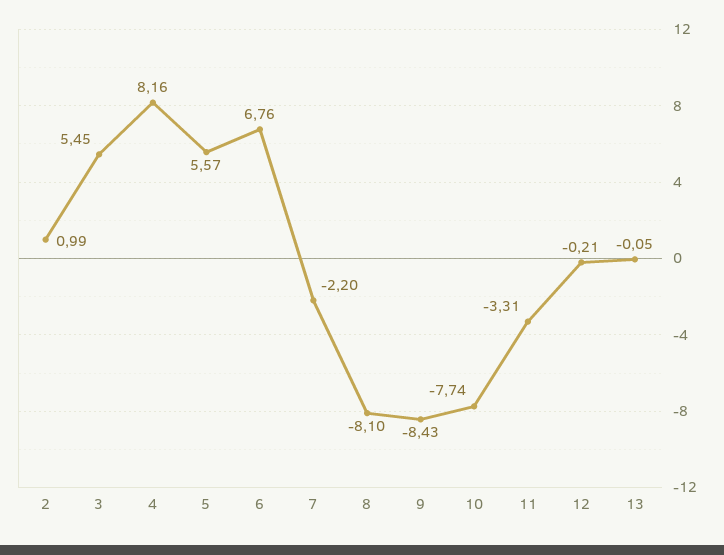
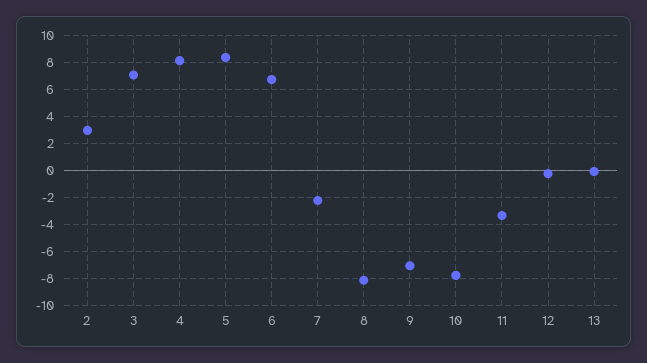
2: 0.99 -> 3
3: 5.45 -> 7
5: 5.57 -> 8.5
9: -8.43 -> -7

